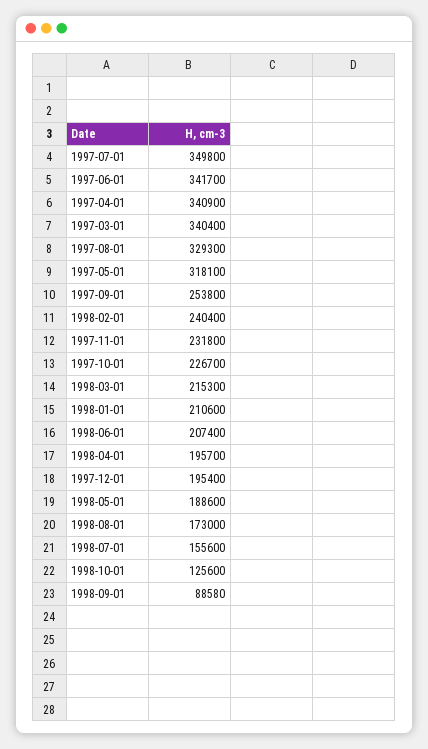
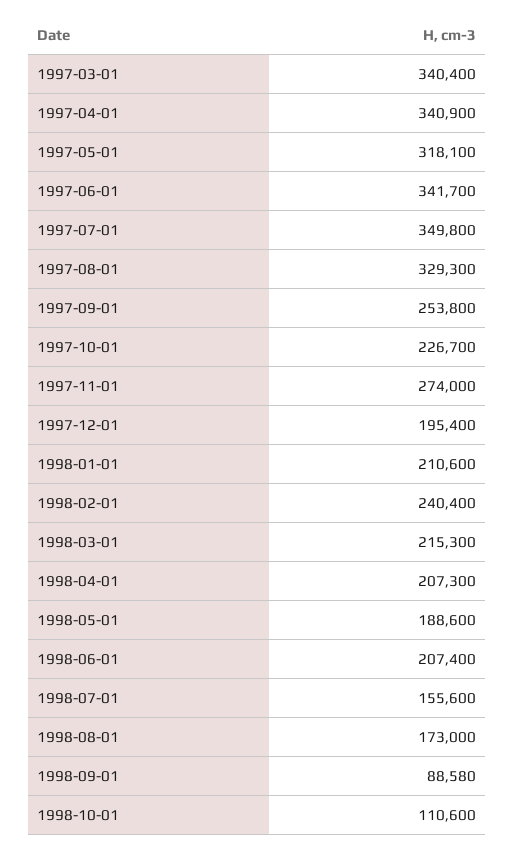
1997-11-01: 231800 -> 274000
1998-04-01: 195700 -> 207300
1998-10-01: 125600 -> 110600

